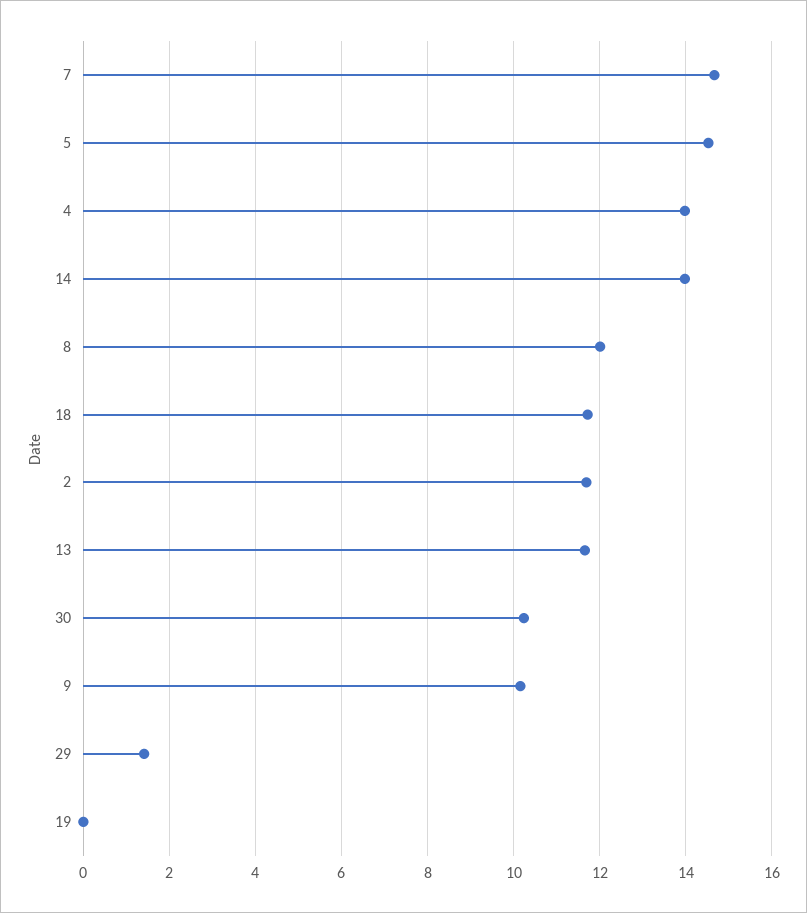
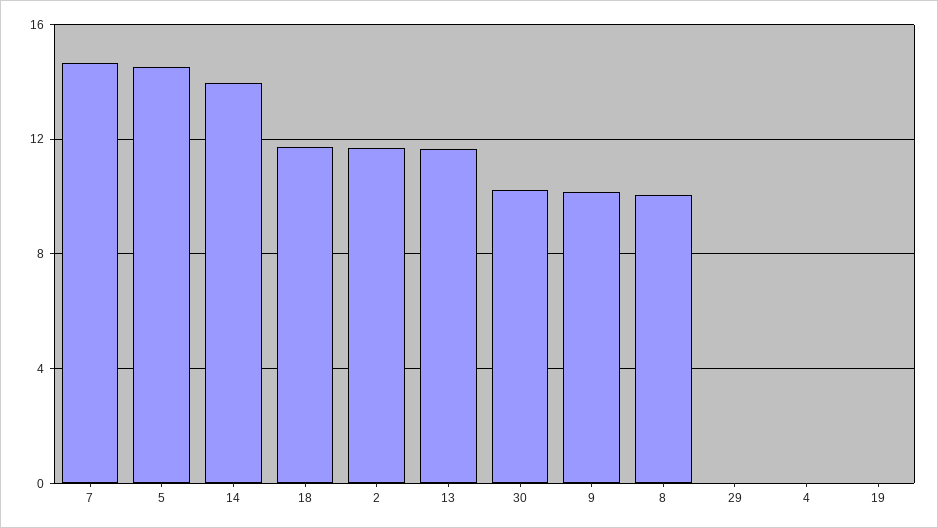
4: 14 -> 0
8: 12 -> 10
29: 1.4 -> 0

